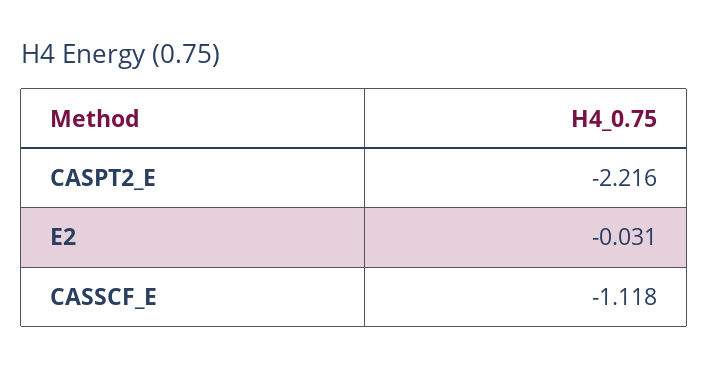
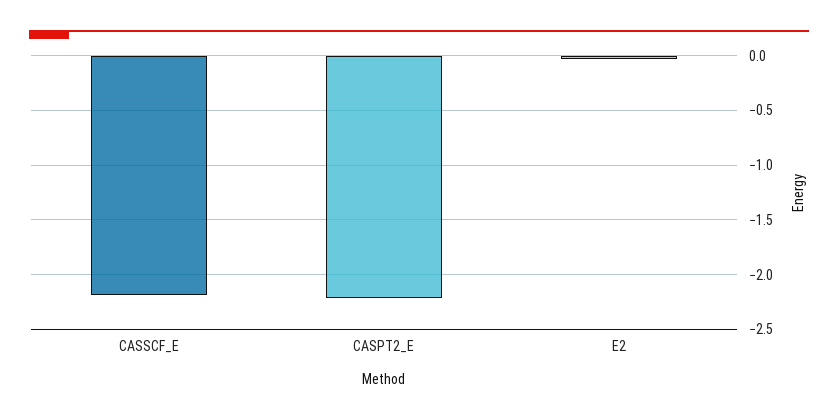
CASSCF_E: -1.118 -> -2.2

